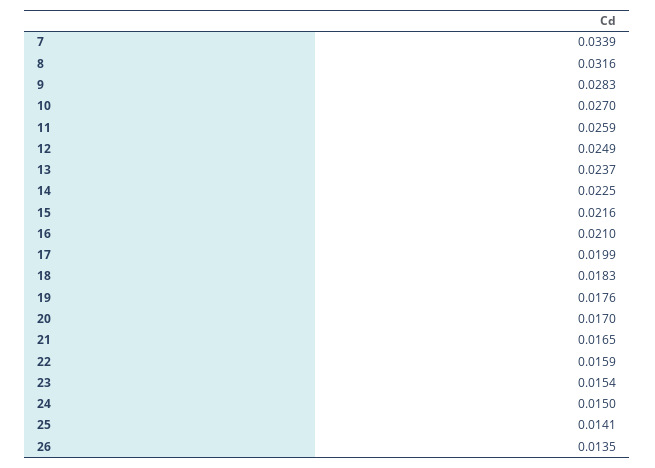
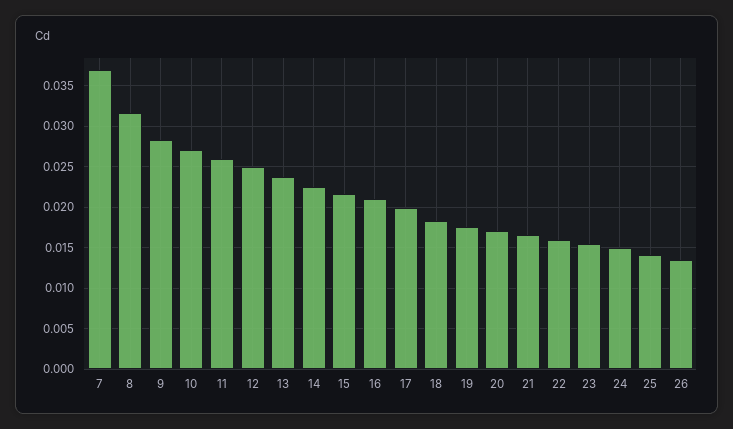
7: 0.0339 -> 0.037

